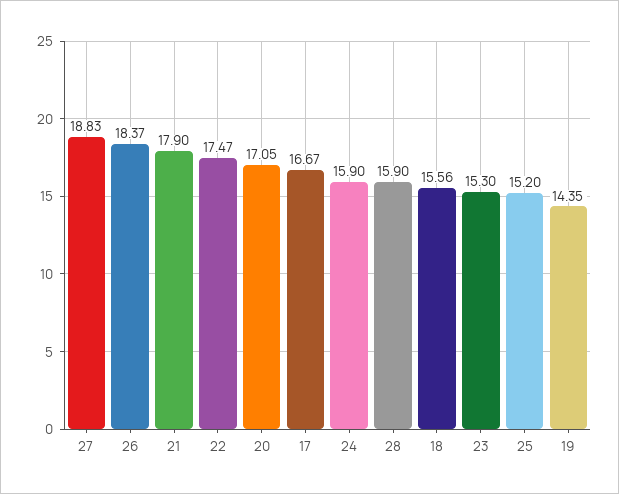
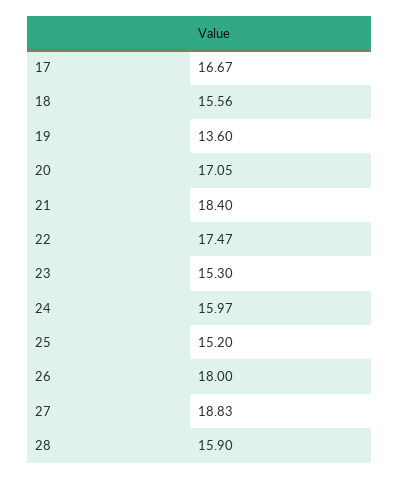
26: 18.37 -> 18
21: 17.9 -> 18.4
24: 15.9 -> 15.97
19: 14.35 -> 13.6

